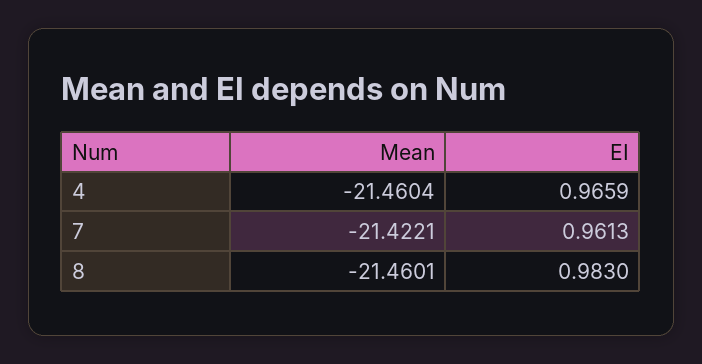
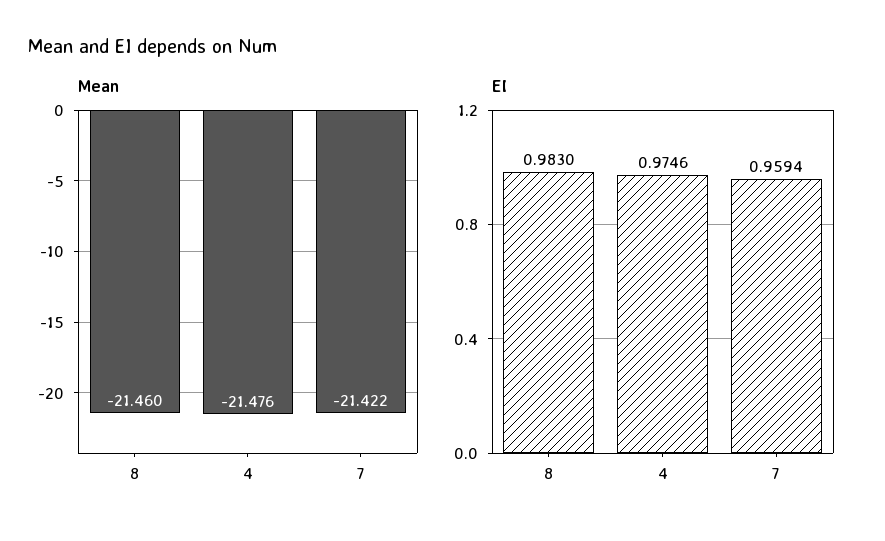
Mean, 4: -21.4604 -> -21.476
EI, 4: 0.9659 -> 0.9746
EI, 7: 0.9613 -> 0.9594

